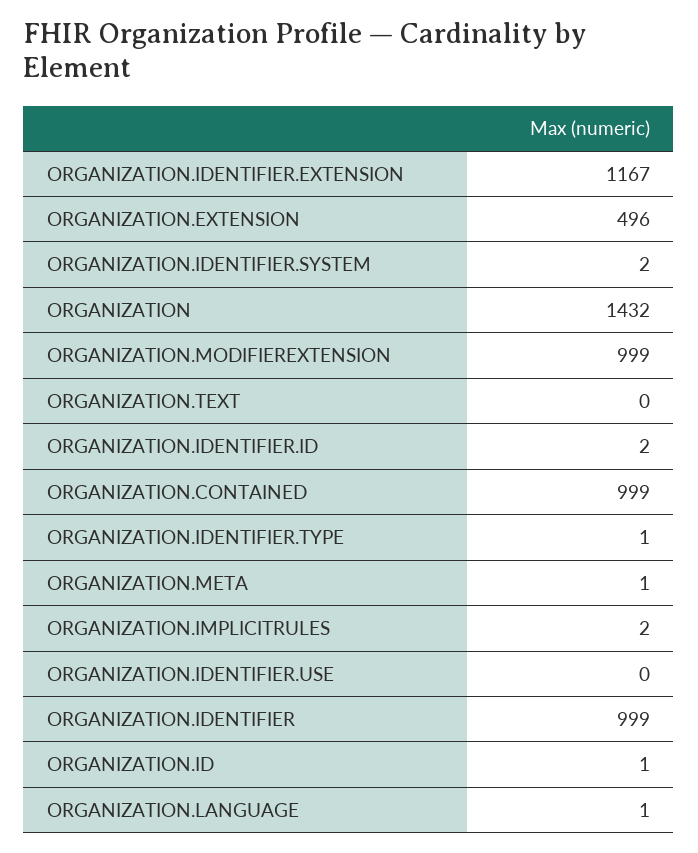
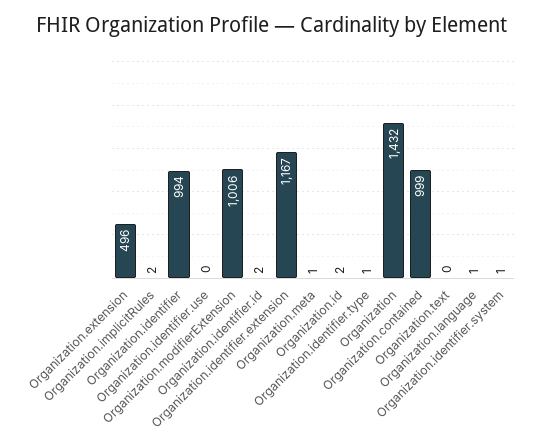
ORGANIZATION.IDENTIFIER.SYSTEM: 2 -> 1
ORGANIZATION.MODIFIEREXTENSION: 999 -> 1006
ORGANIZATION.IDENTIFIER: 999 -> 994
ORGANIZATION.ID: 1 -> 2

